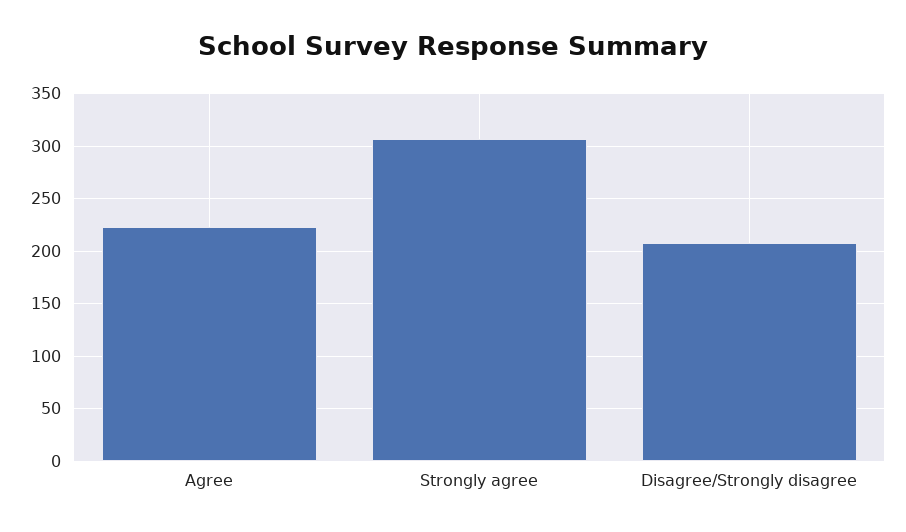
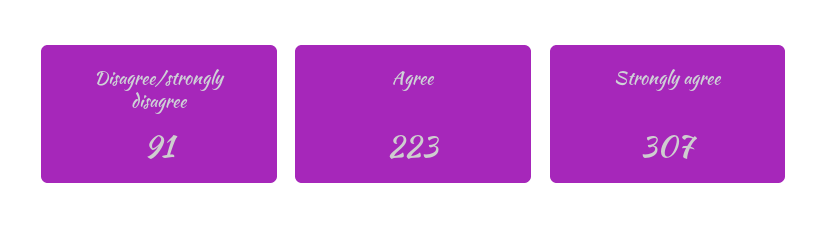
Disagree/Strongly disagree: 210 -> 91

